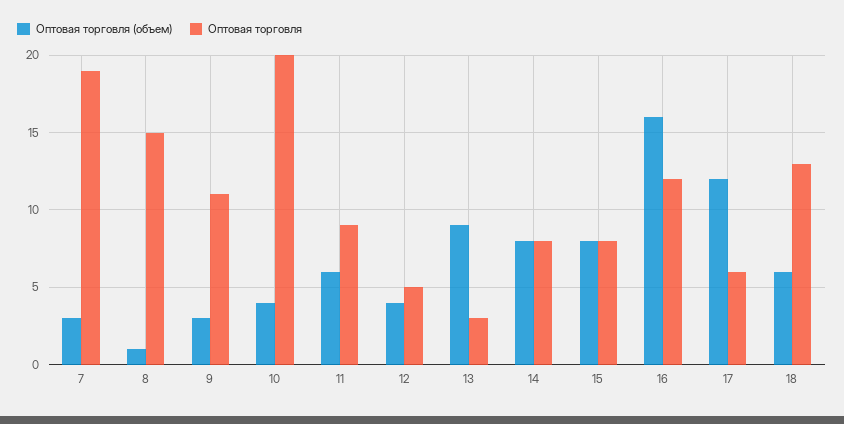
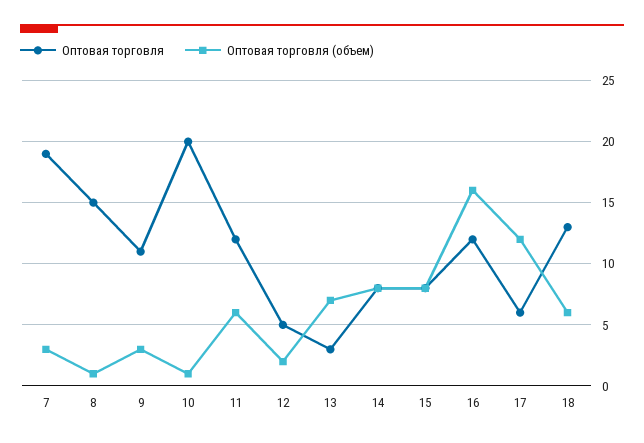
Оптовая торговля (объем), 10: 4 -> 1
Оптовая торговля, 11: 9 -> 12
Оптовая торговля (объем), 12: 4 -> 2
Оптовая торговля (объем), 13: 9 -> 7

